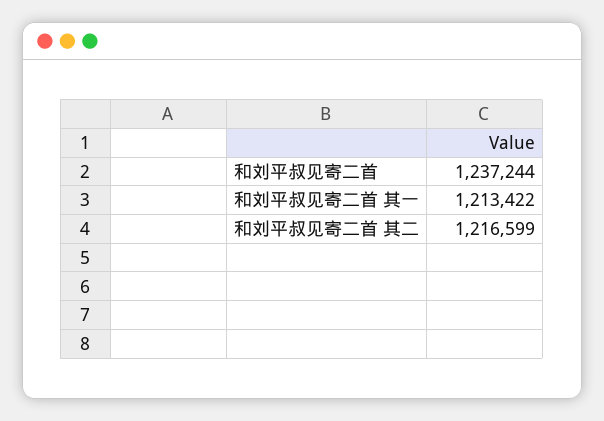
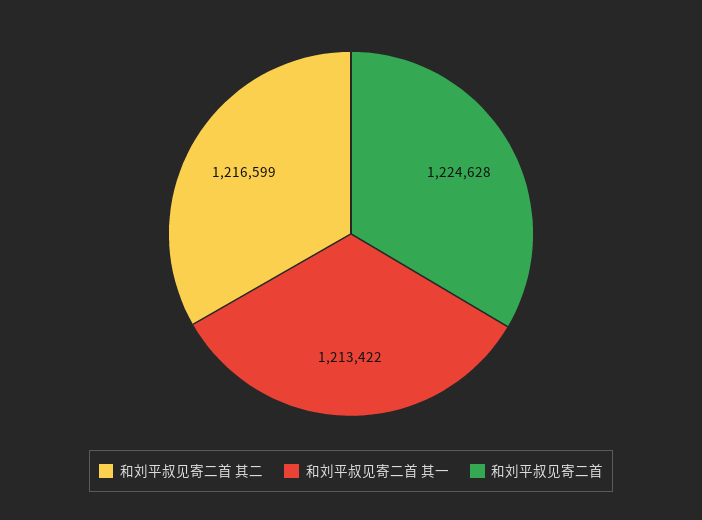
和刘平叔见寄二首: 1237244 -> 1224628

